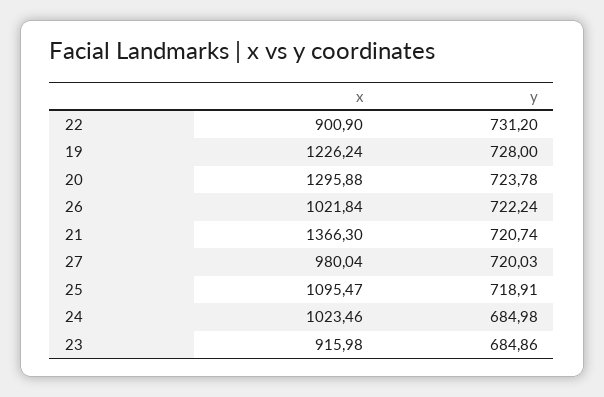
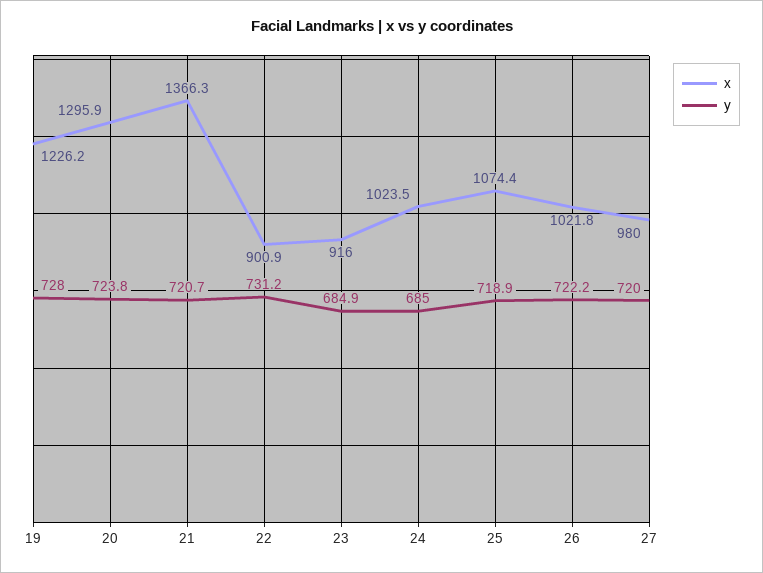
x, 25: 1095.47 -> 1074.4

